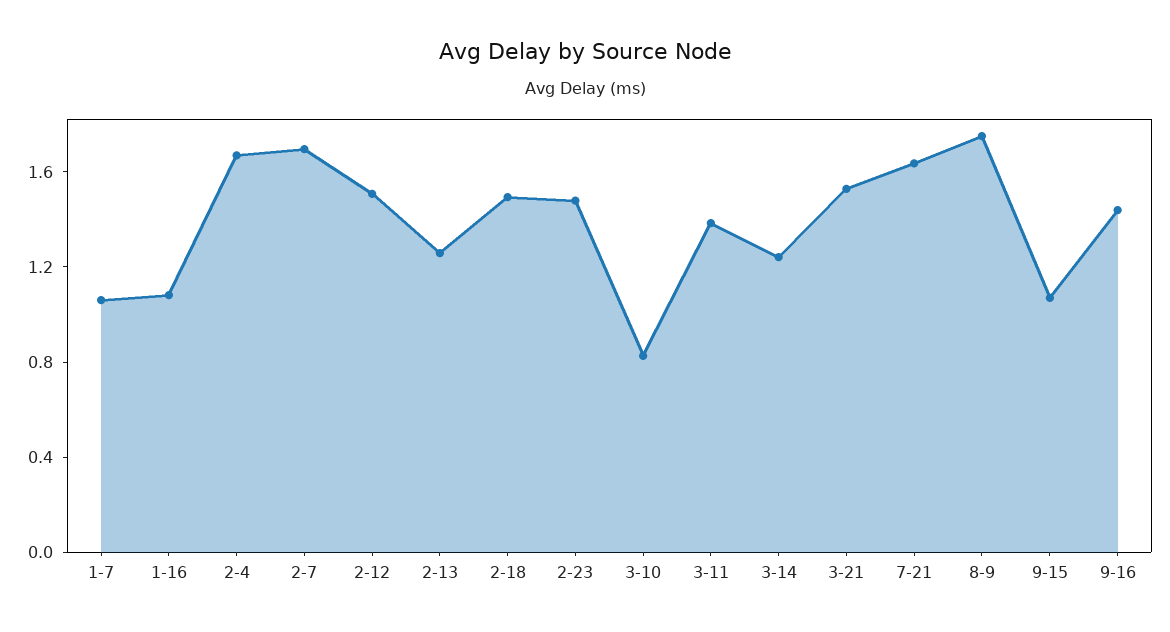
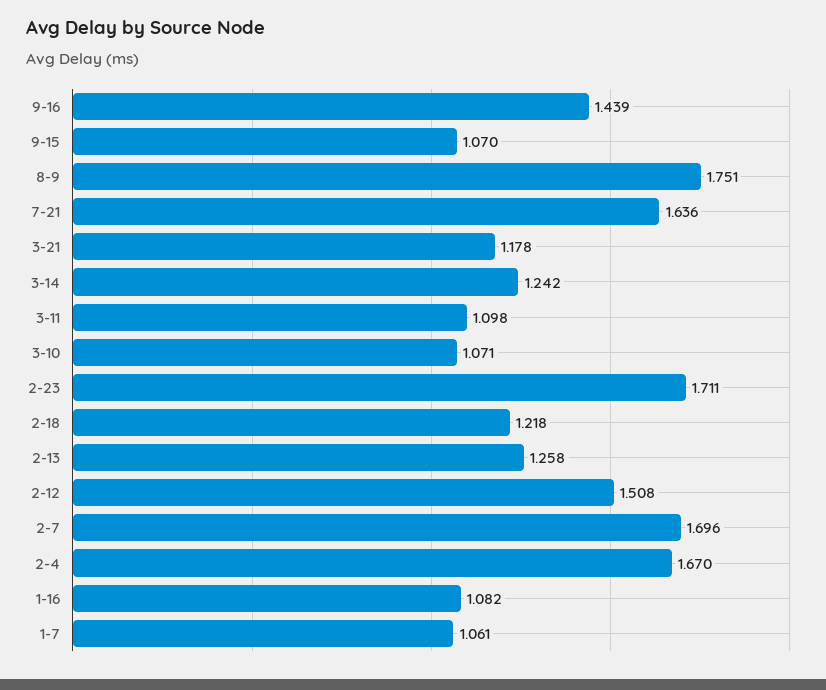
2-18: 1.5 -> 1.218
2-23: 1.5 -> 1.711
3-10: 0.8 -> 1.071
3-11: 1.4 -> 1.098
3-21: 1.5 -> 1.178

